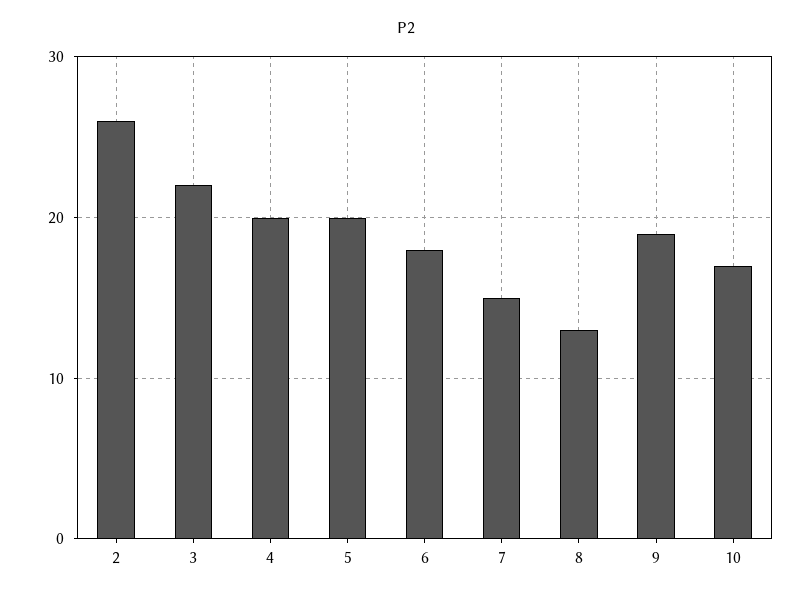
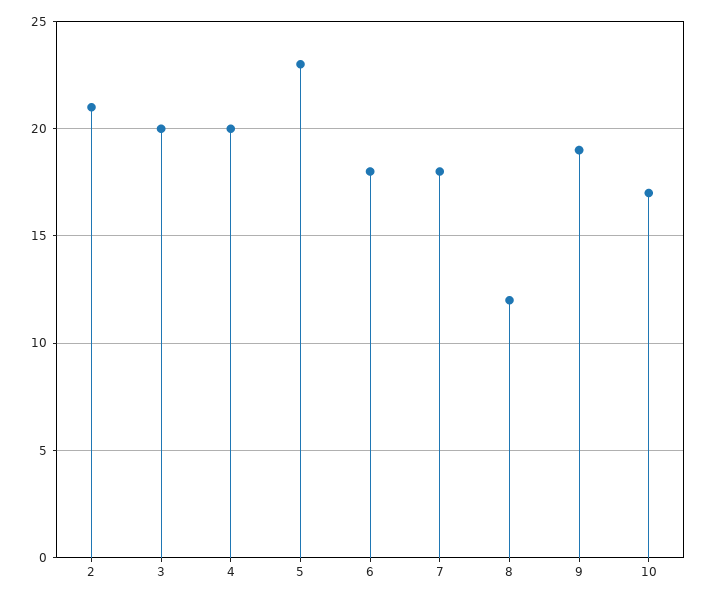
2: 26 -> 21
3: 22 -> 20
5: 20 -> 23
7: 15 -> 18
8: 13 -> 12

